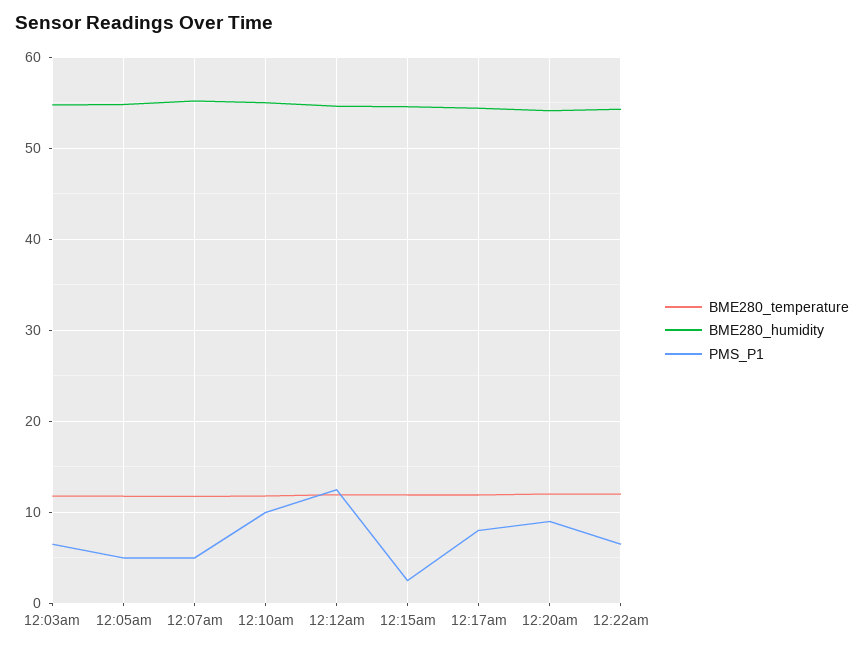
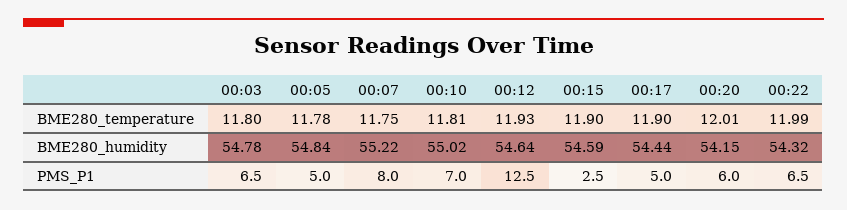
PMS_P1, 12:07am: 5 -> 8
PMS_P1, 12:10am: 10 -> 7
PMS_P1, 12:17am: 8 -> 5
PMS_P1, 12:20am: 9 -> 6

